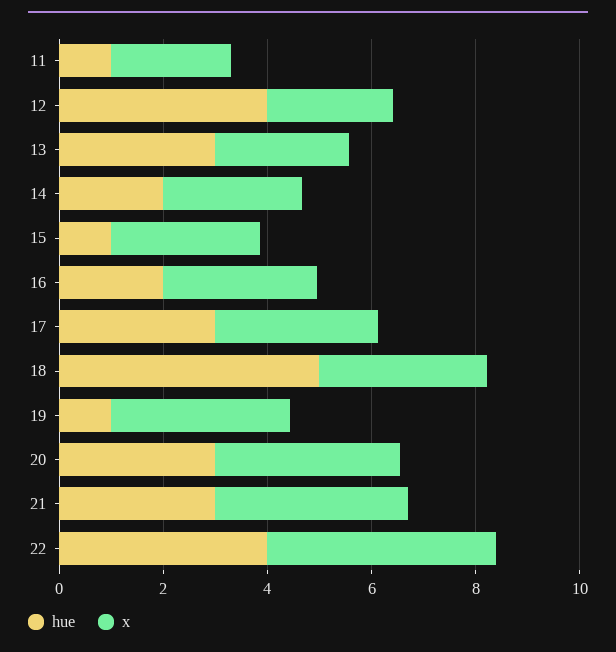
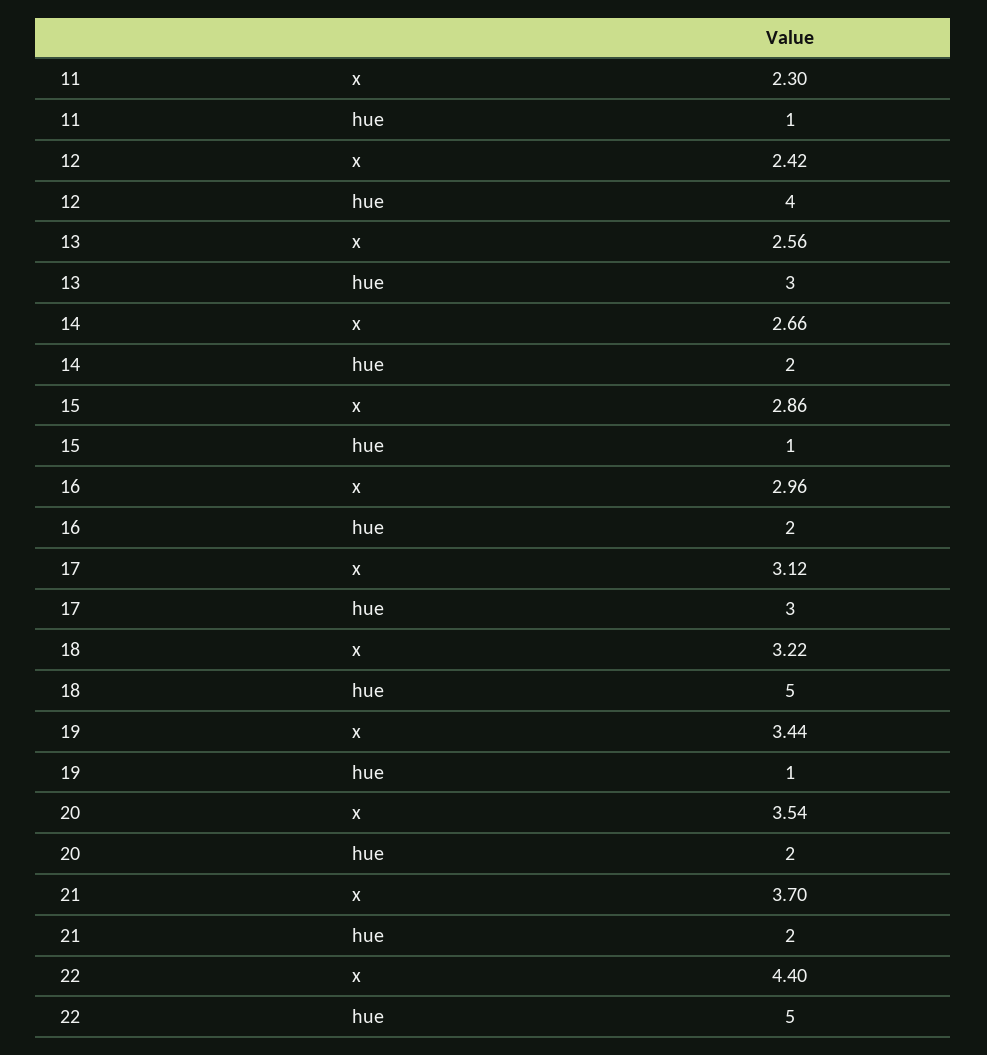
hue, 20: 3 -> 2
hue, 21: 3 -> 2
hue, 22: 4 -> 5

